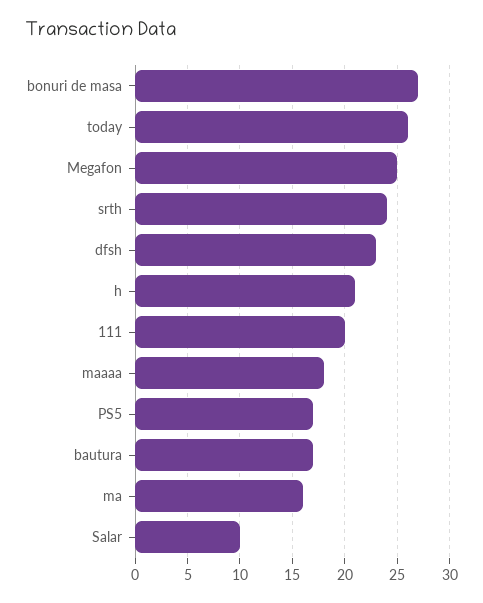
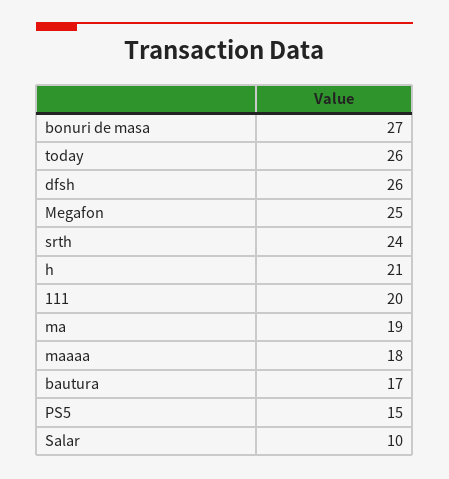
dfsh: 23 -> 26
PS5: 17 -> 15
ma: 16 -> 19

